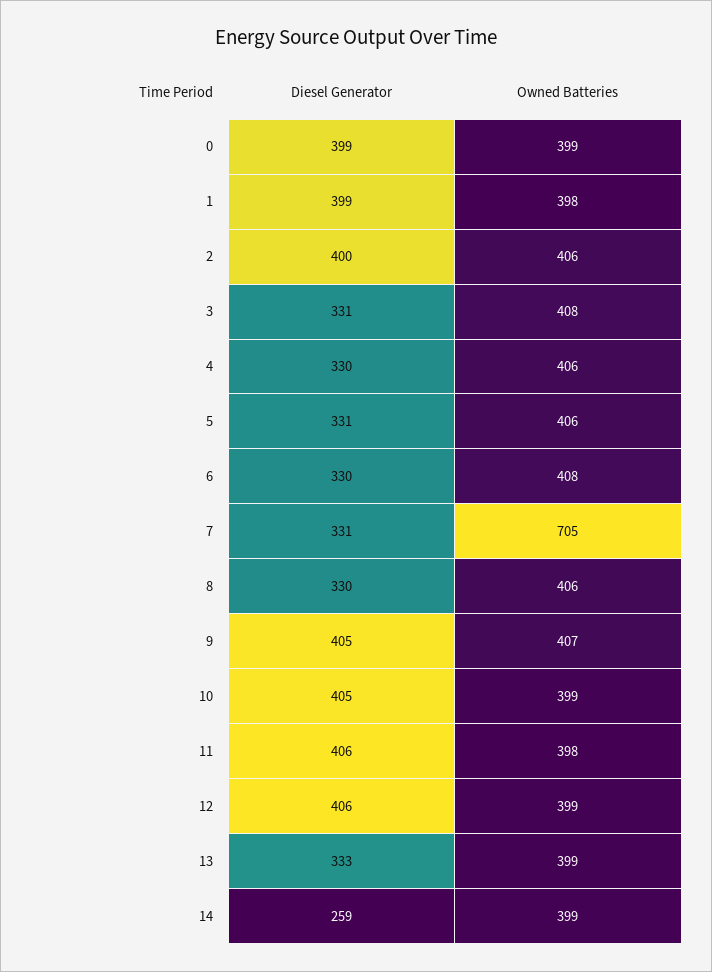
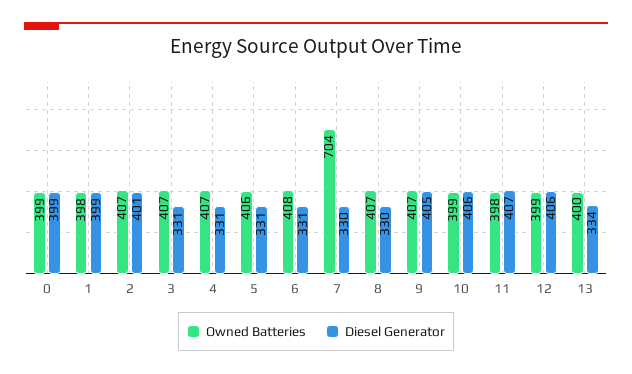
Diesel Generator, 2: 400 -> 401
Owned Batteries, 2: 406 -> 407
Owned Batteries, 3: 408 -> 407
Diesel Generator, 4: 330 -> 331
Owned Batteries, 4: 406 -> 407
Diesel Generator, 6: 330 -> 331
Diesel Generator, 7: 331 -> 330
Owned Batteries, 7: 705 -> 704
Owned Batteries, 8: 406 -> 407
Diesel Generator, 10: 405 -> 406
Diesel Generator, 11: 406 -> 407
Diesel Generator, 13: 333 -> 334
Owned Batteries, 13: 399 -> 400
Diesel Generator, 14: 259 -> none
Owned Batteries, 14: 399 -> none

